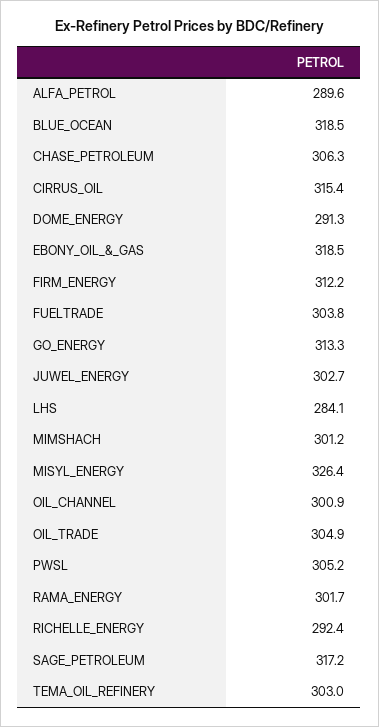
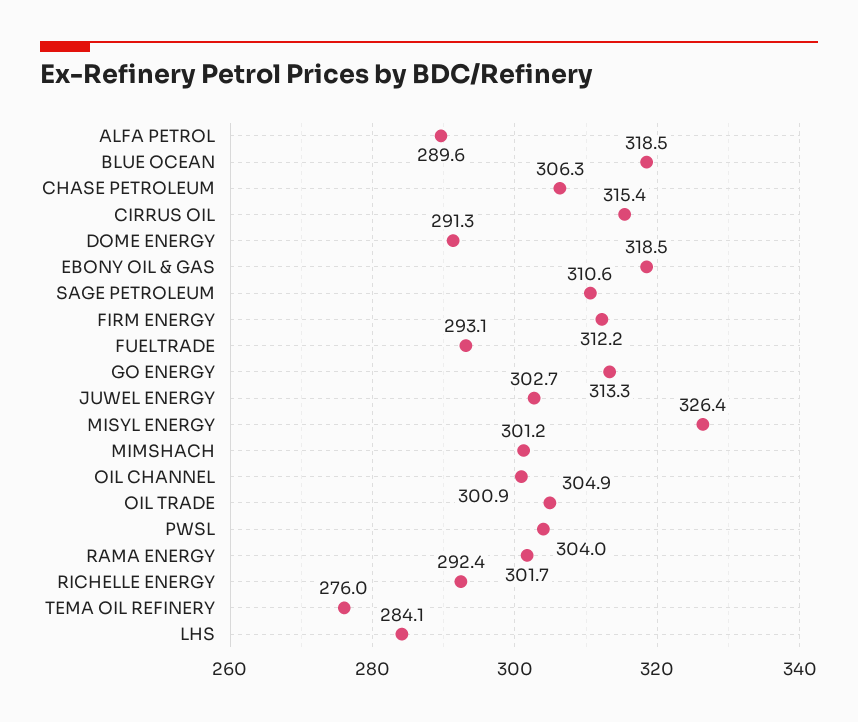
FUELTRADE: 303.8 -> 293.1
PWSL: 305.2 -> 304
SAGE_PETROLEUM: 317.2 -> 310.6
TEMA_OIL_REFINERY: 303 -> 276

